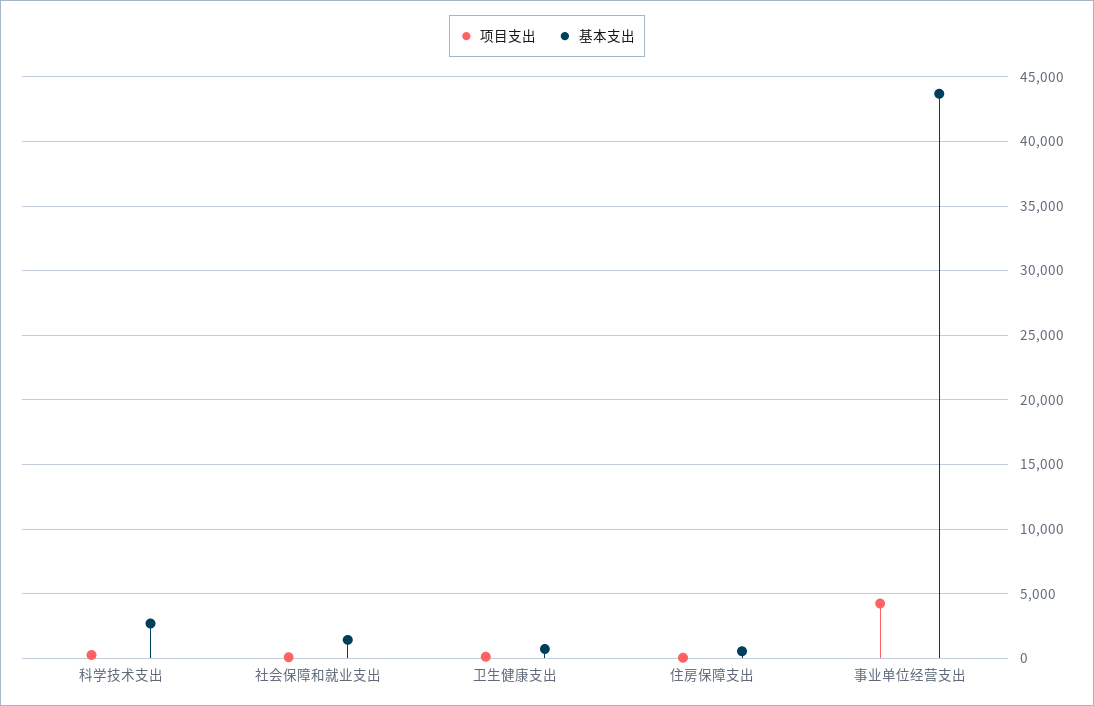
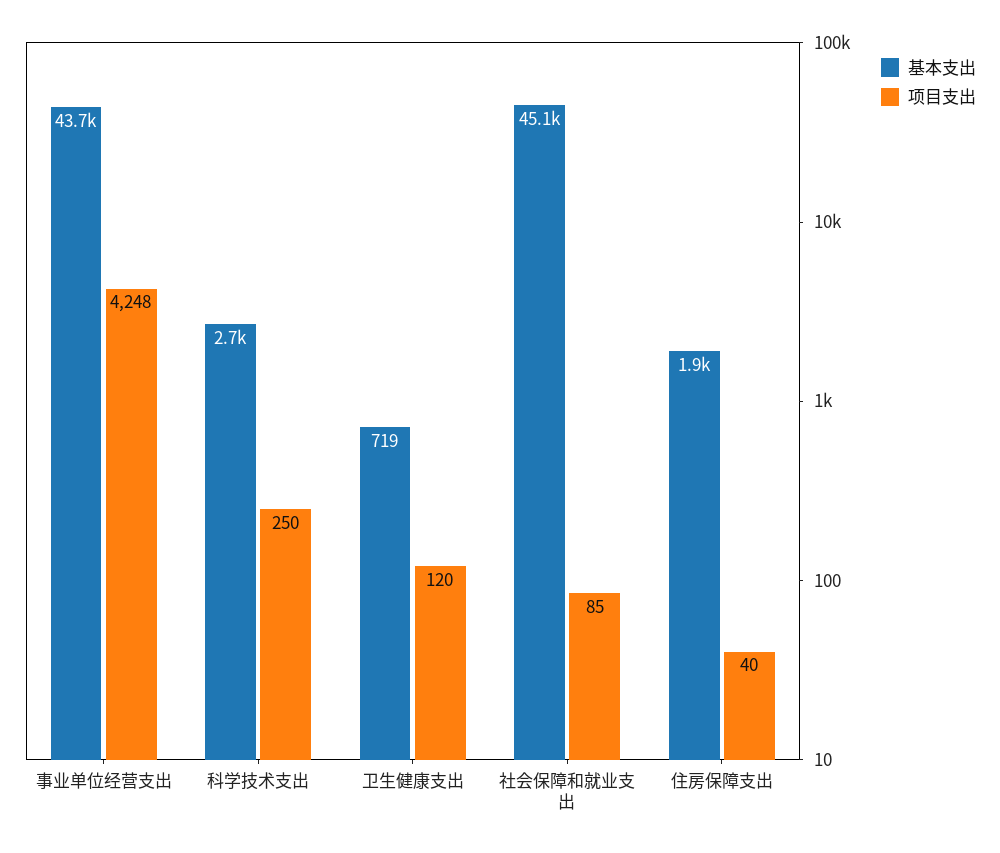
基本支出, 社会保障和就业支出: 1500 -> 45100
基本支出, 住房保障支出: 500 -> 1900

